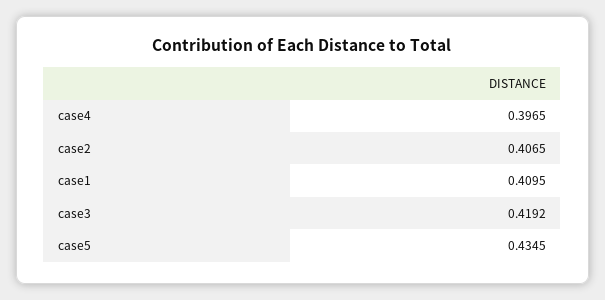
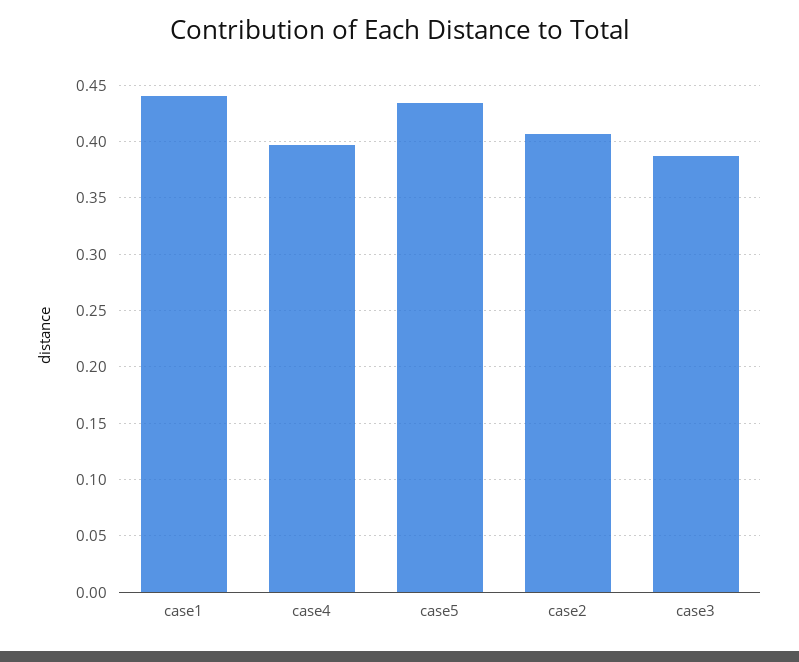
case1: 0.4095 -> 0.44
case3: 0.4192 -> 0.39

